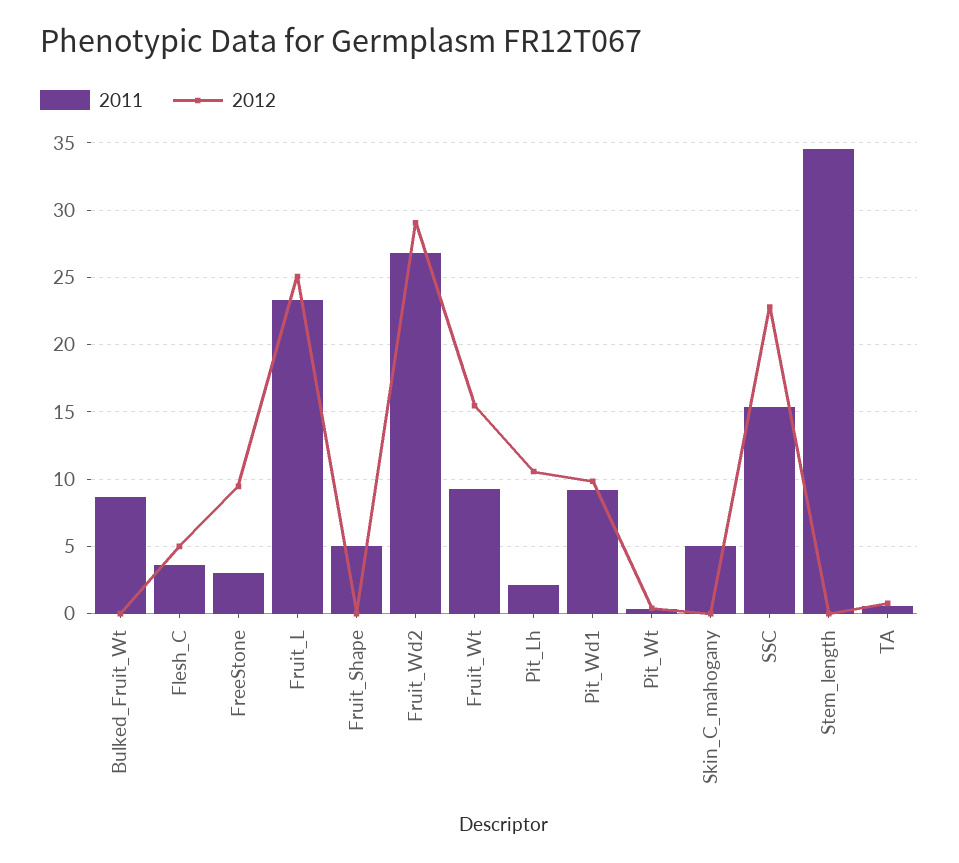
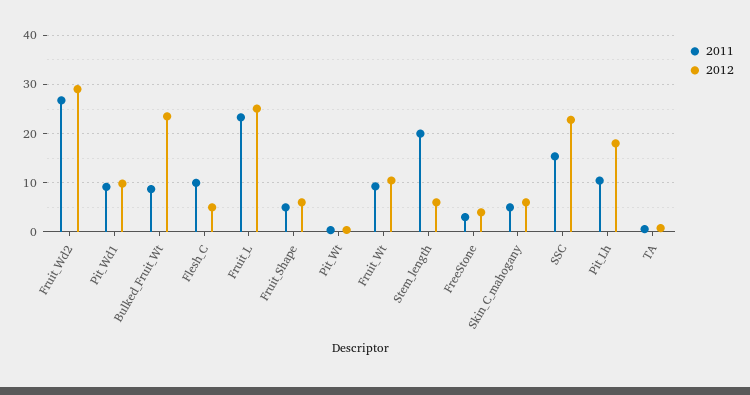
2012, Bulked_Fruit_Wt: 0 -> 24
2011, Flesh_C: 3.5 -> 10
2012, FreeStone: 9.5 -> 4
2012, Fruit_Shape: 0 -> 6
2012, Fruit_Wt: 15.5 -> 10
2011, Pit_Lh: 2 -> 10
2012, Pit_Lh: 10.5 -> 18
2012, Skin_C_mahogany: 0 -> 6
2011, Stem_length: 34.5 -> 20
2012, Stem_length: 0 -> 6

